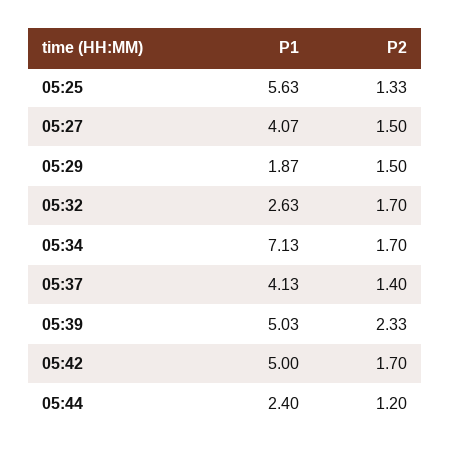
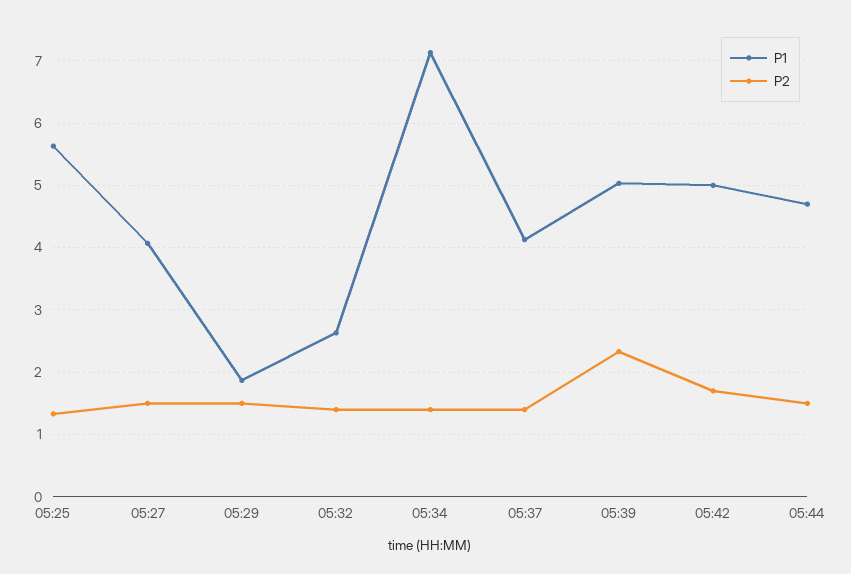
P2, 05:32: 1.7 -> 1.4
P2, 05:34: 1.7 -> 1.4
P1, 05:44: 2.4 -> 4.7
P2, 05:44: 1.2 -> 1.5

